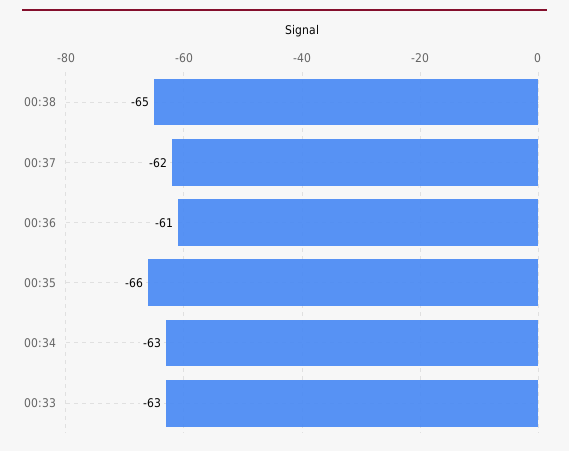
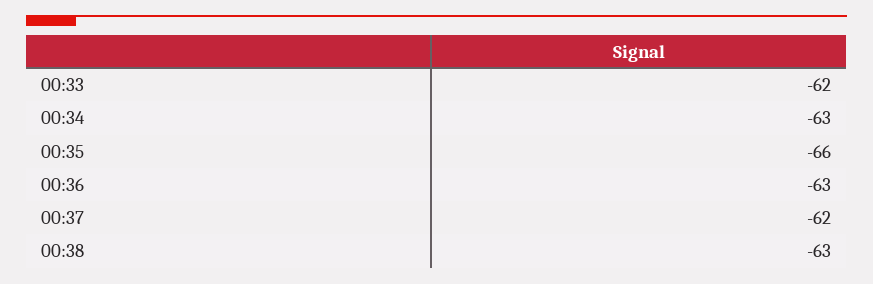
00:38: -65 -> -63
00:36: -61 -> -63
00:33: -63 -> -62

